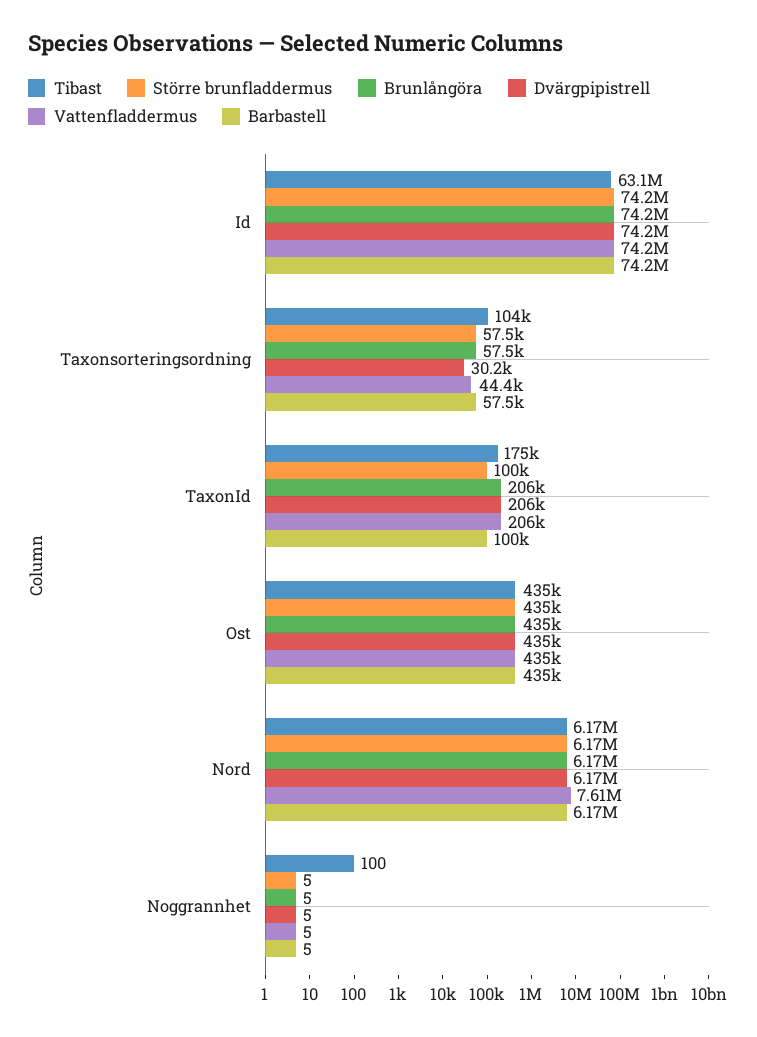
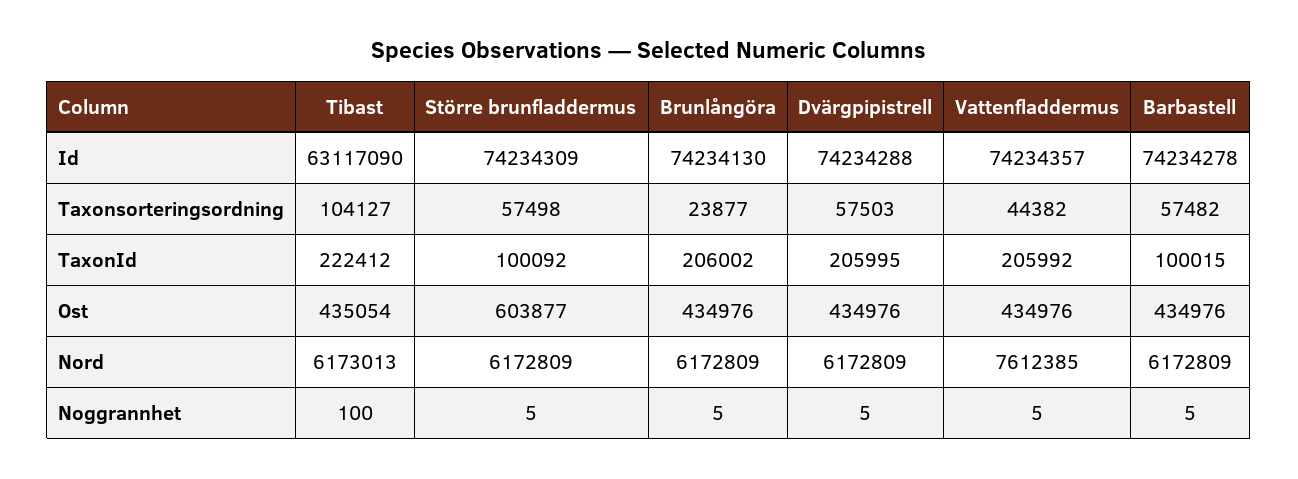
Brunlångöra, Taxonsorteringsordning: 57500 -> 23877
Dvärgpipistrell, Taxonsorteringsordning: 30200 -> 57503
Tibast, TaxonId: 175000 -> 222412
Större brunfladdermus, Ost: 435000 -> 603877

